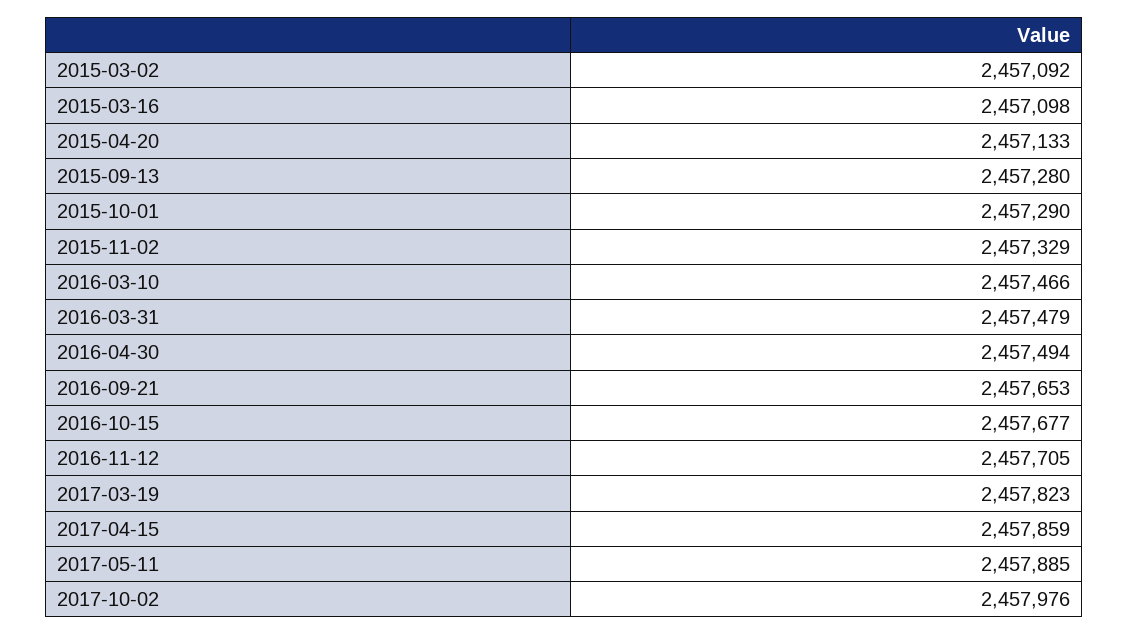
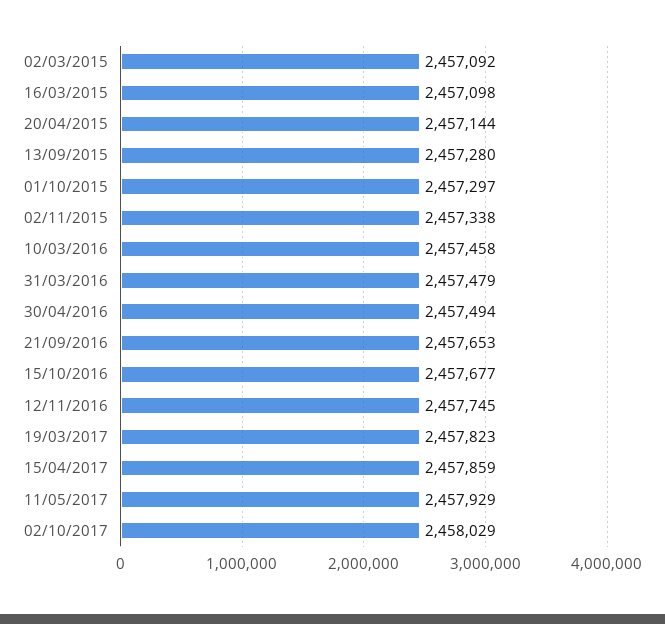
2015-04-20: 2457133 -> 2457144
2015-10-01: 2457290 -> 2457297
2015-11-02: 2457329 -> 2457338
2016-03-10: 2457466 -> 2457458
2016-11-12: 2457705 -> 2457745
2017-05-11: 2457885 -> 2457929
2017-10-02: 2457976 -> 2458029

